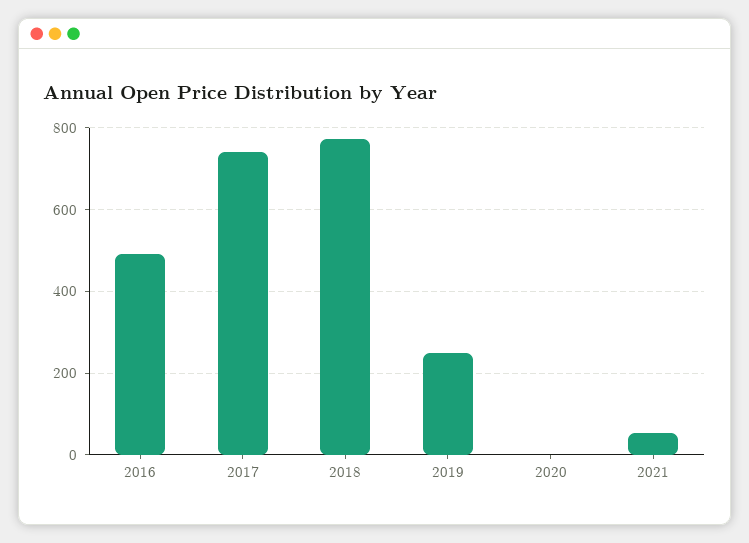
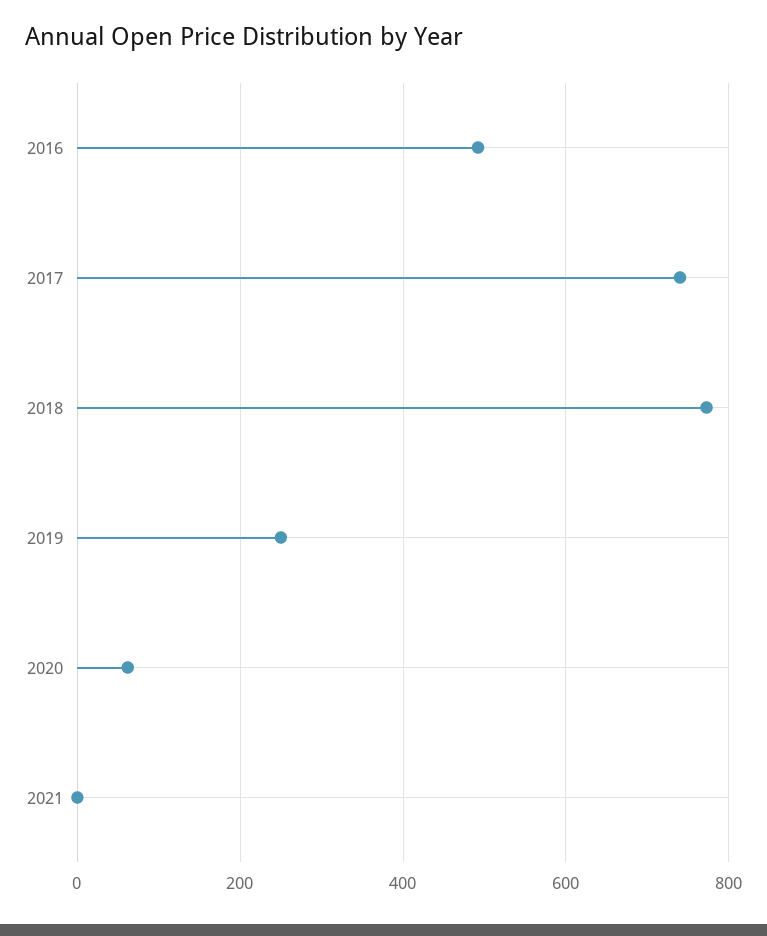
2020: 0 -> 60
2021: 60 -> 0

